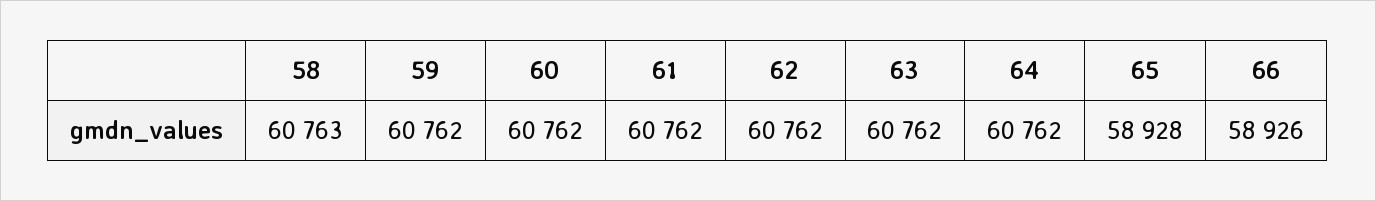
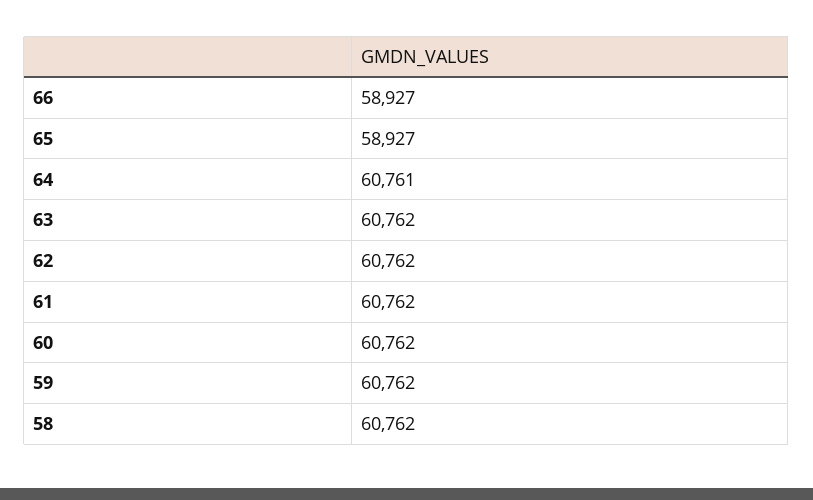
58: 60763 -> 60762
64: 60762 -> 60761
65: 58928 -> 58927
66: 58926 -> 58927

